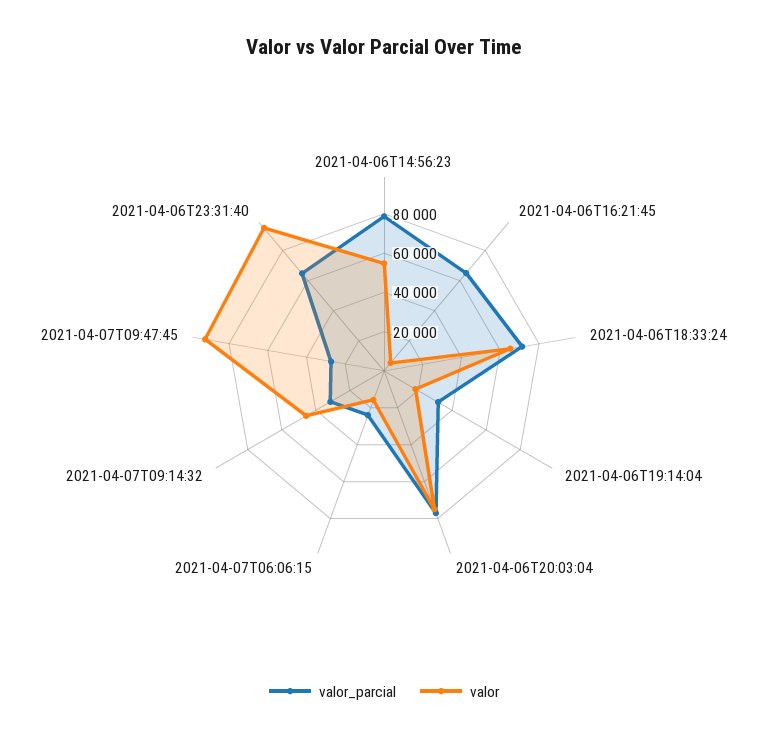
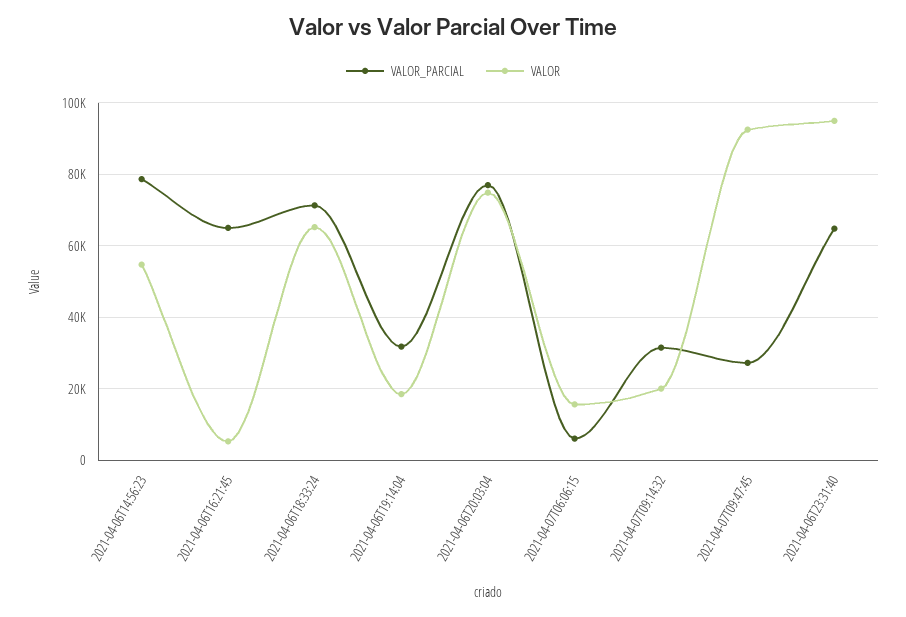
valor_parcial, 2021-04-07T06:06:15: 25000 -> 6000
valor, 2021-04-07T09:14:32: 45000 -> 20000

